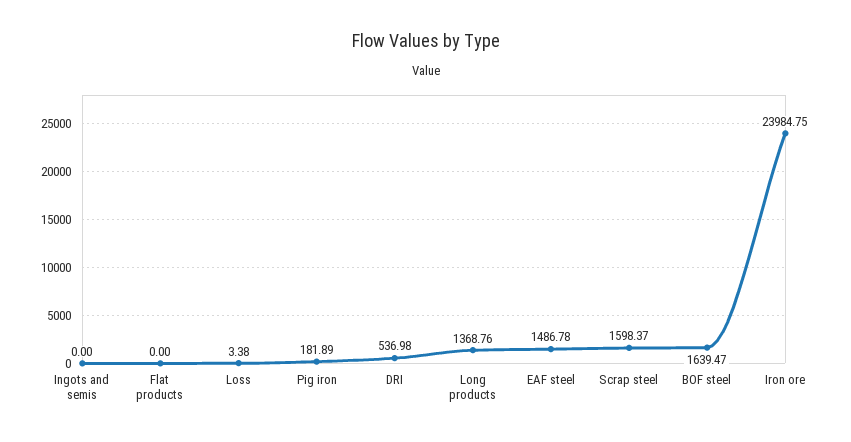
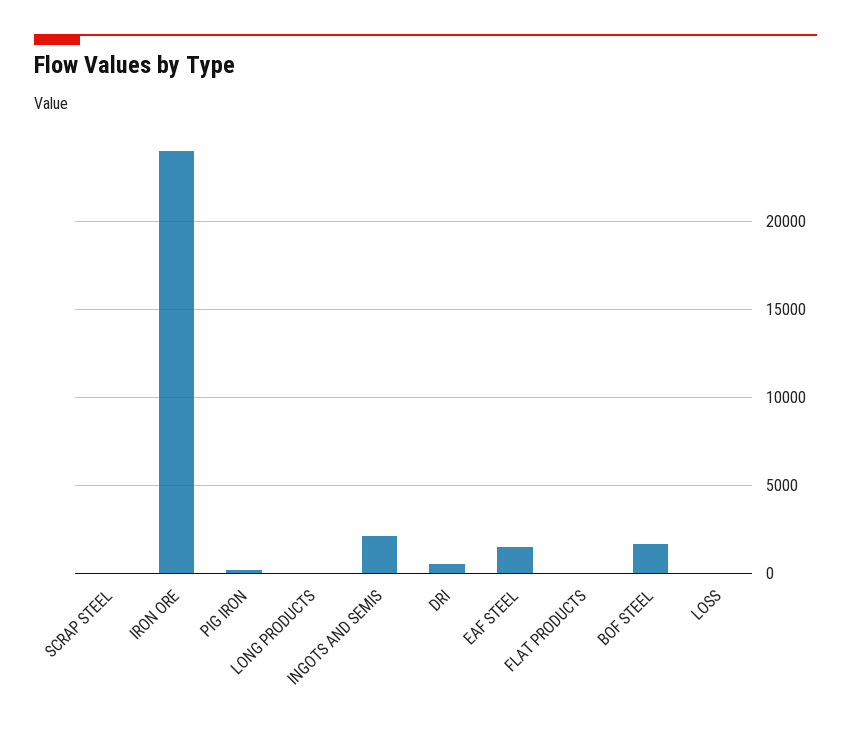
Ingots and semis: 0 -> 2000
Long products: 1368.76 -> 0
Scrap steel: 1598.37 -> 0

